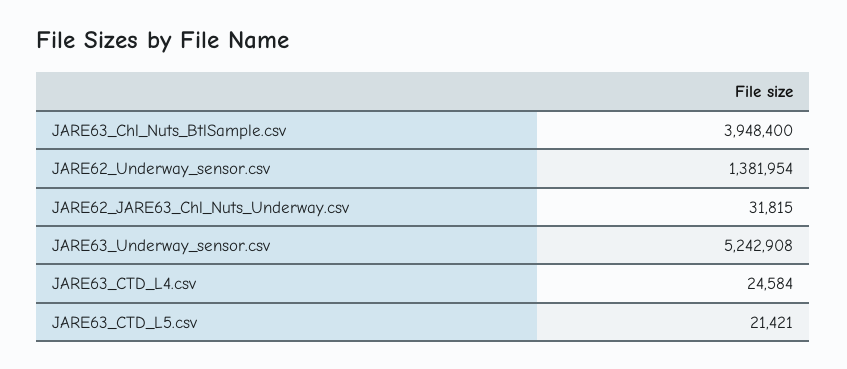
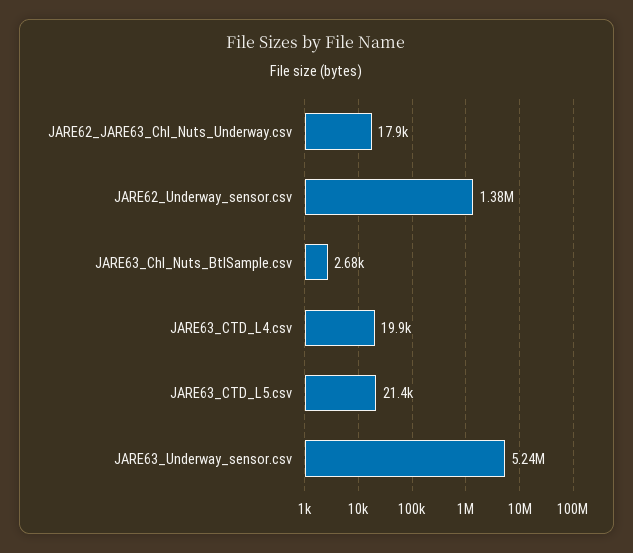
JARE63_Chl_Nuts_BtlSample.csv: 3948400 -> 2680
JARE62_JARE63_Chl_Nuts_Underway.csv: 31815 -> 17900
JARE63_CTD_L4.csv: 24584 -> 19900

